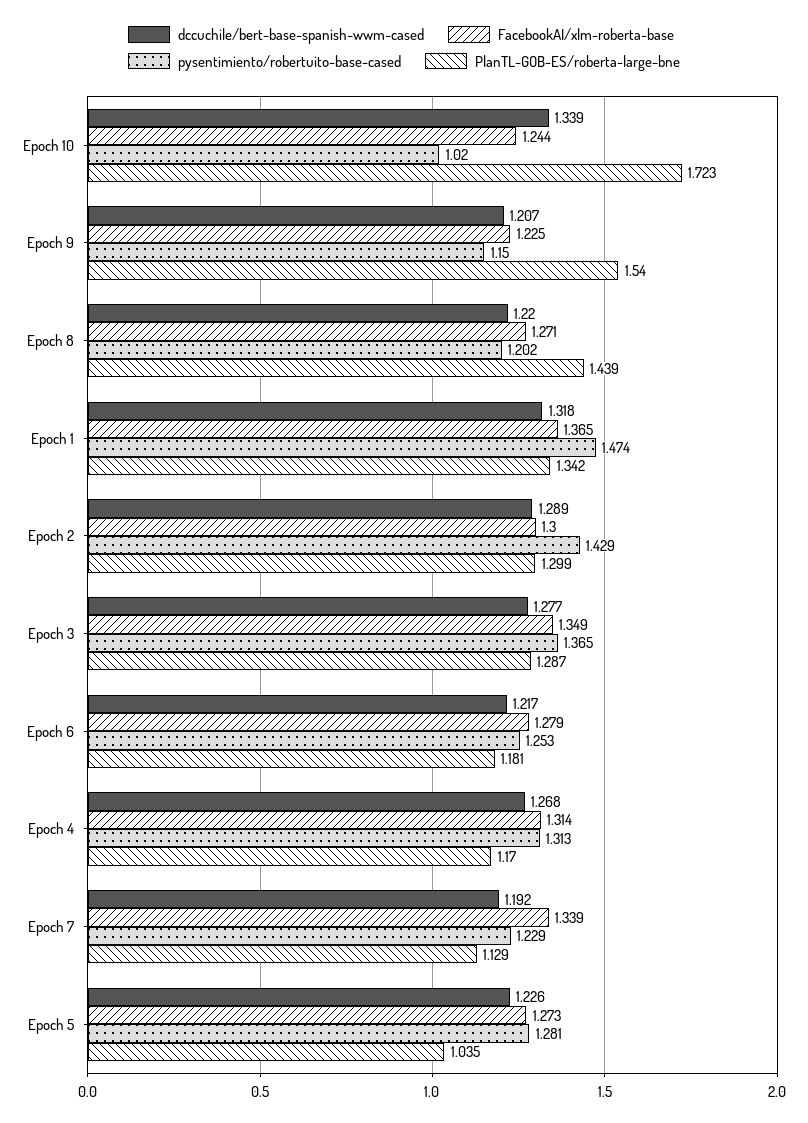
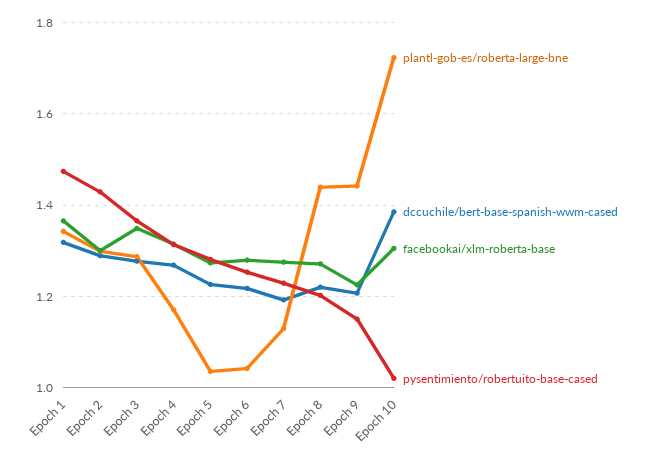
dccuchile/bert-base-spanish-wwm-cased, Epoch 10: 1.339 -> 1.38
FacebookAI/xlm-roberta-base, Epoch 10: 1.244 -> 1.3
PlanTL-GOB-ES/roberta-large-bne, Epoch 9: 1.54 -> 1.44
PlanTL-GOB-ES/roberta-large-bne, Epoch 6: 1.181 -> 1.04
FacebookAI/xlm-roberta-base, Epoch 7: 1.339 -> 1.28

